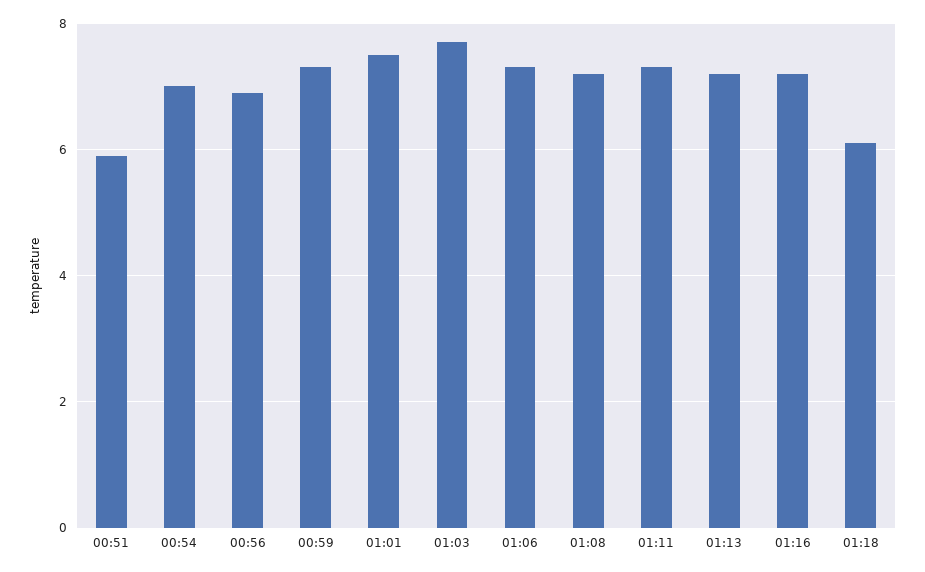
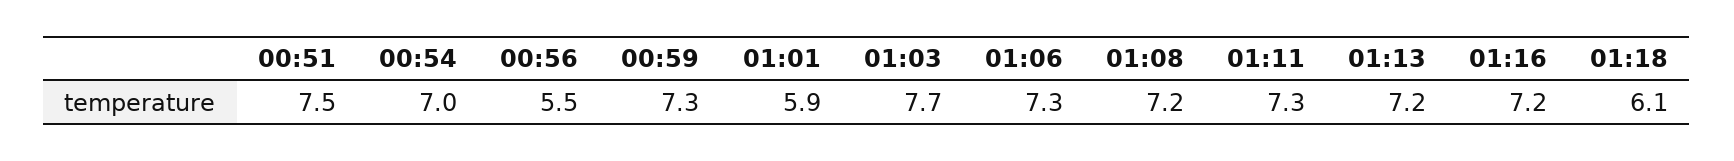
00:51: 6 -> 7.5
00:56: 7 -> 5.5
01:01: 7.5 -> 5.9

